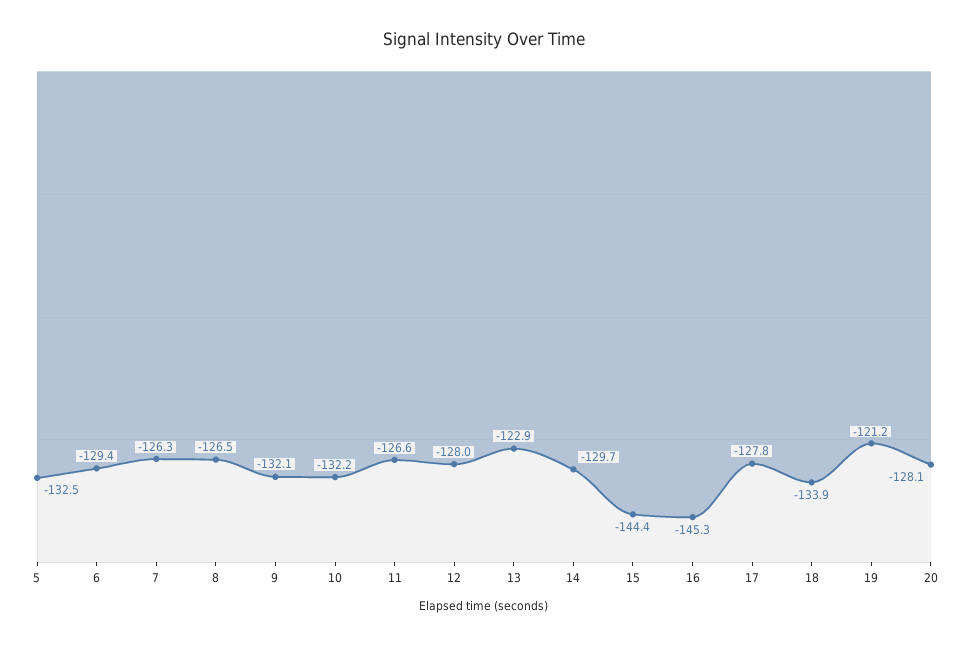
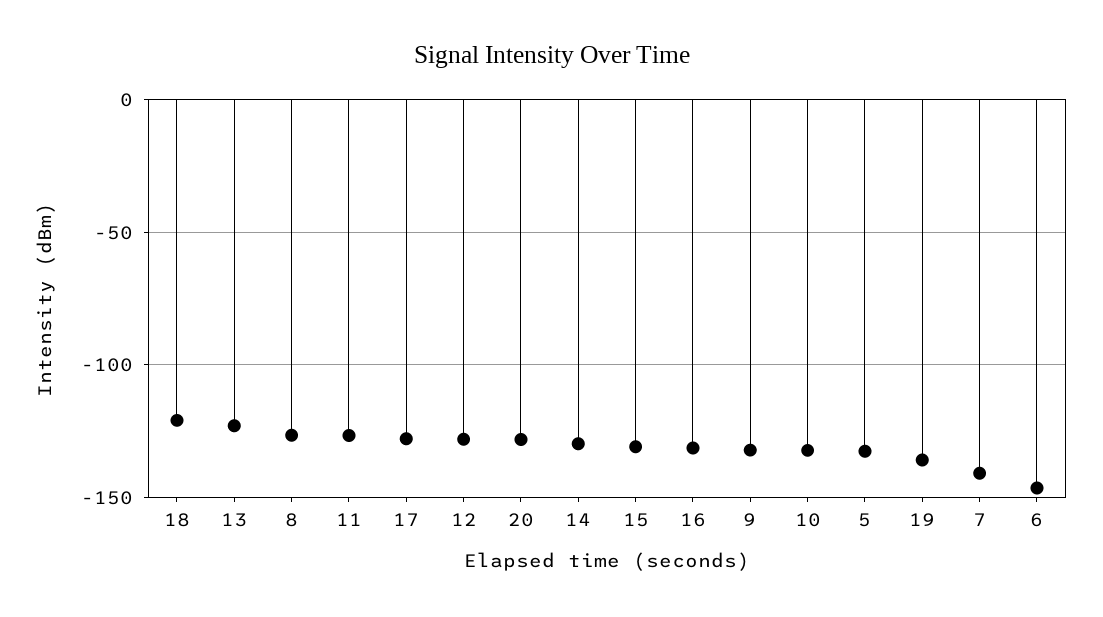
6: -129.4 -> -145
7: -126.3 -> -140
15: -144.4 -> -130
16: -145.3 -> -130
18: -133.9 -> -120
19: -121.2 -> -135

